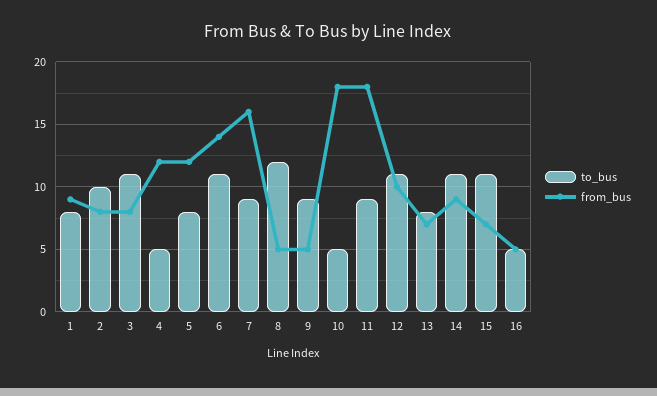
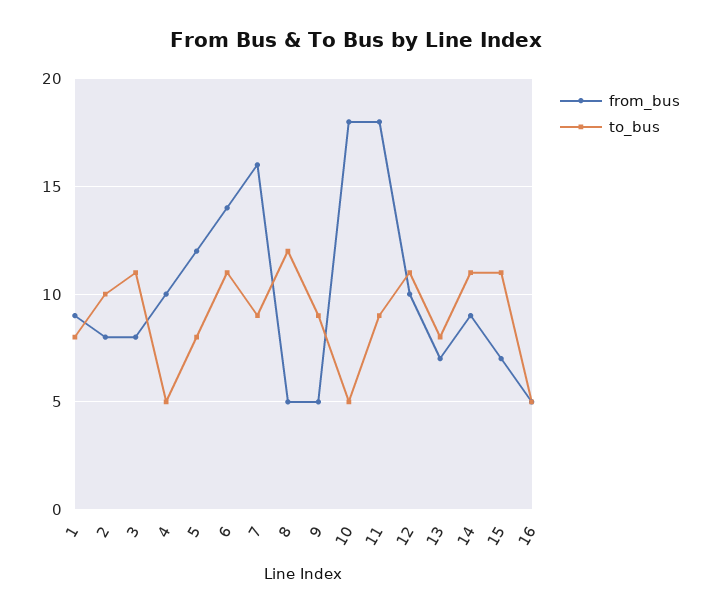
from_bus, 4: 12 -> 10

